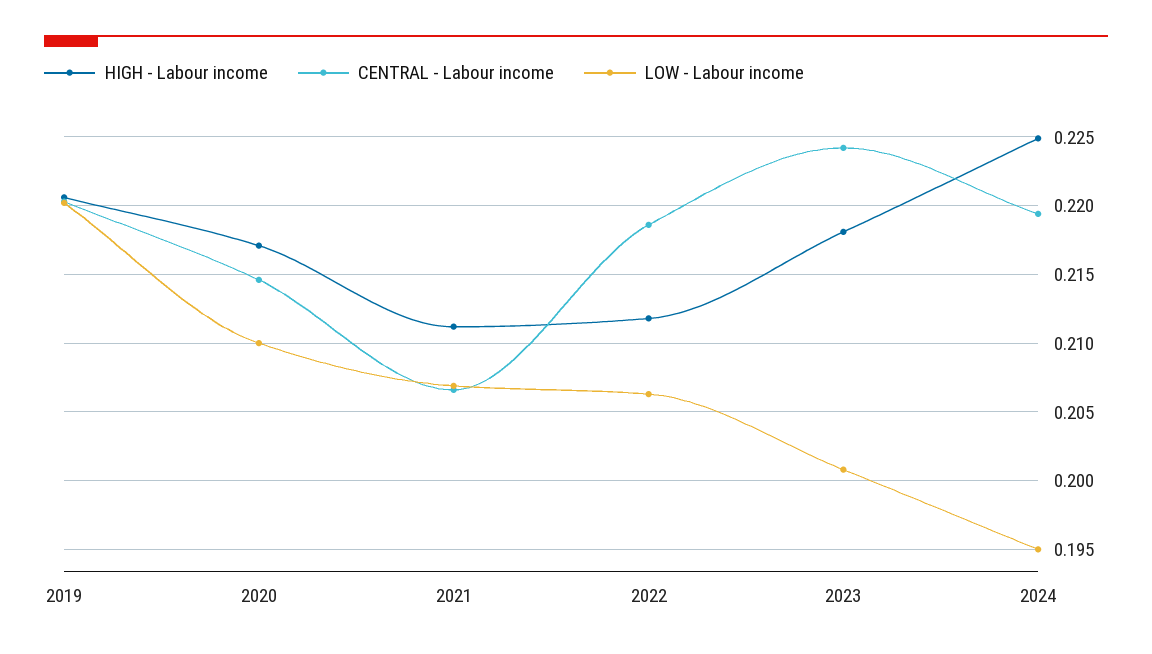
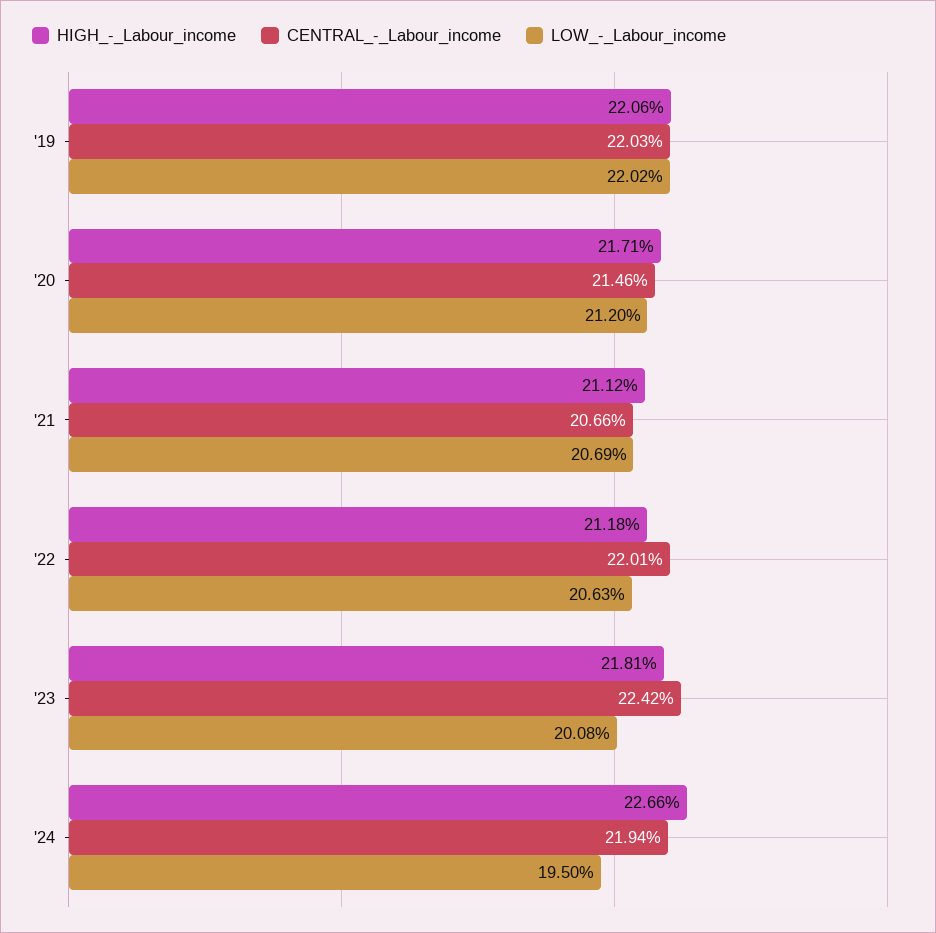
LOW - Labour income, 2020: 0.21 -> 0.212
CENTRAL - Labour income, 2022: 0.2185 -> 0.2201
HIGH - Labour income, 2024: 0.225 -> 0.2266

